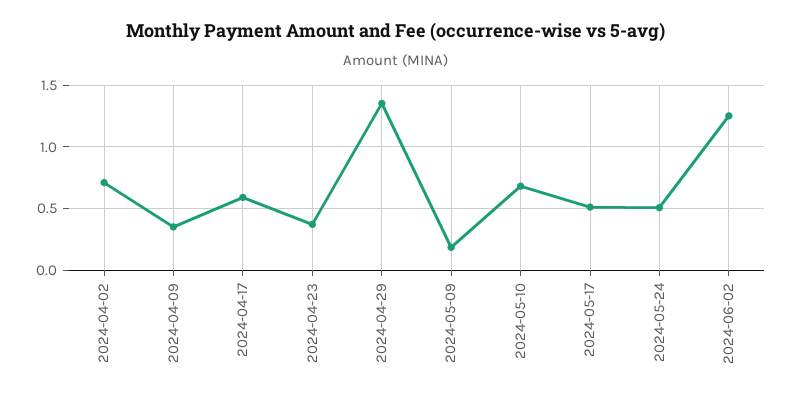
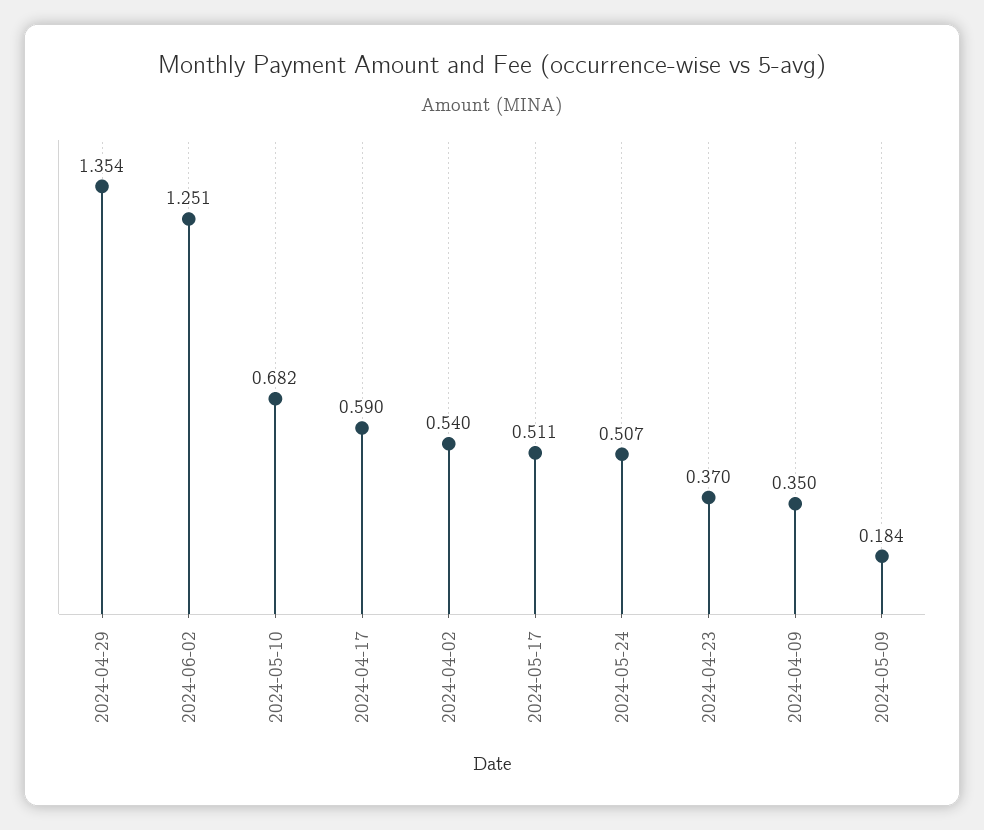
2024-04-02: 0.7 -> 0.54

